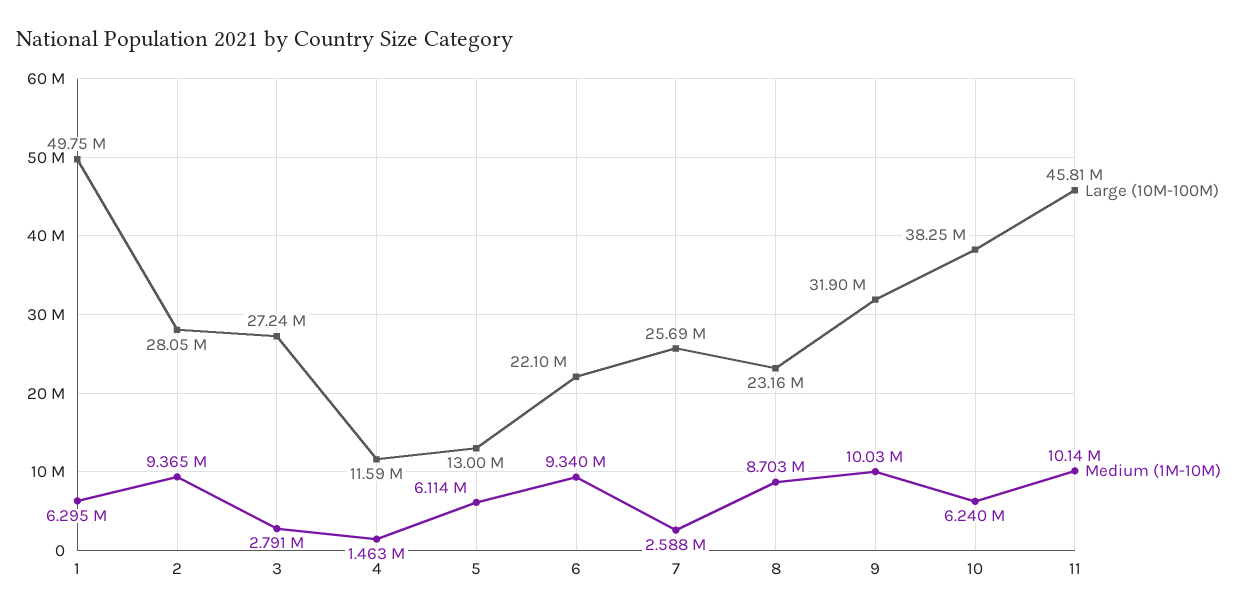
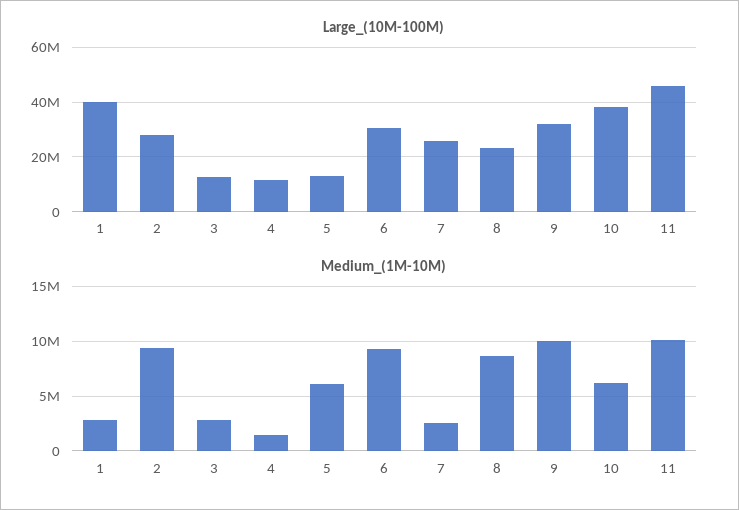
Large (10M-100M), 1: 49750000 -> 40000000
Medium (1M-10M), 1: 6295000 -> 3000000
Large (10M-100M), 3: 27240000 -> 12500000
Large (10M-100M), 6: 22100000 -> 30000000

